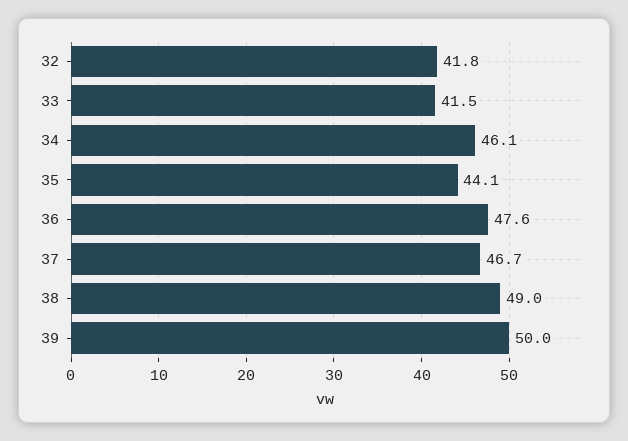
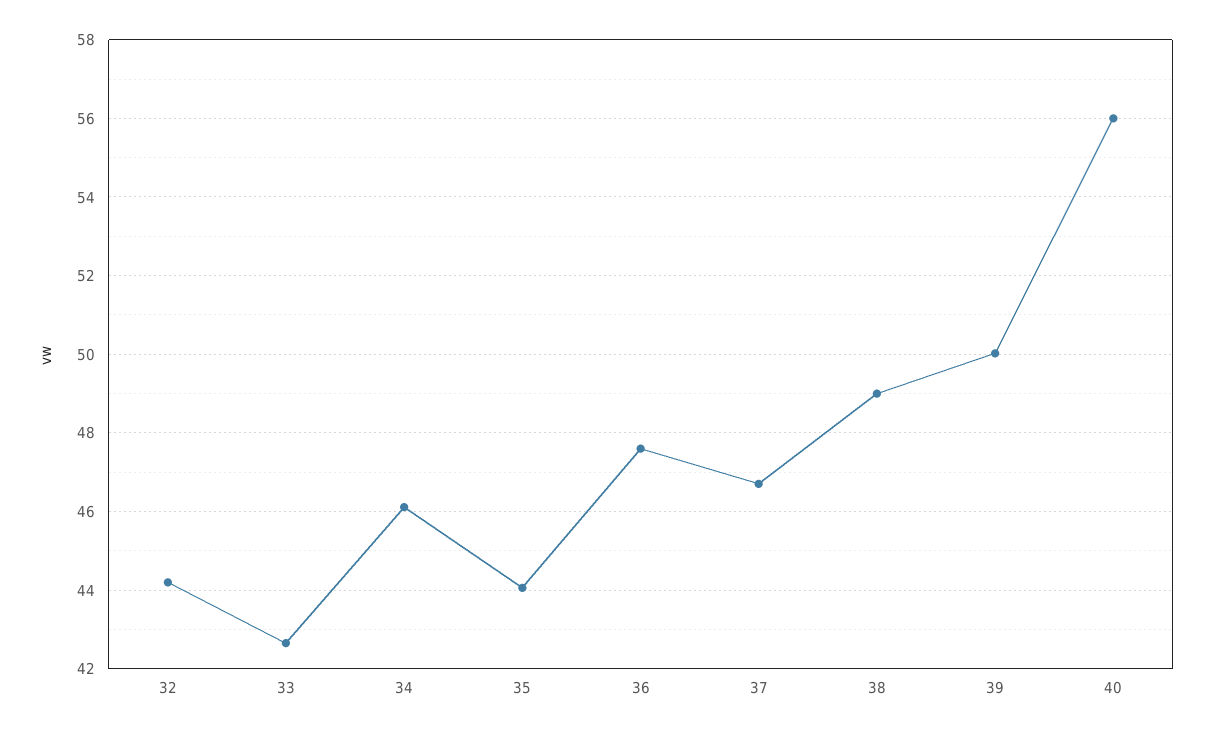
32: 41.8 -> 44.2
33: 41.5 -> 42.6
40: none -> 56

